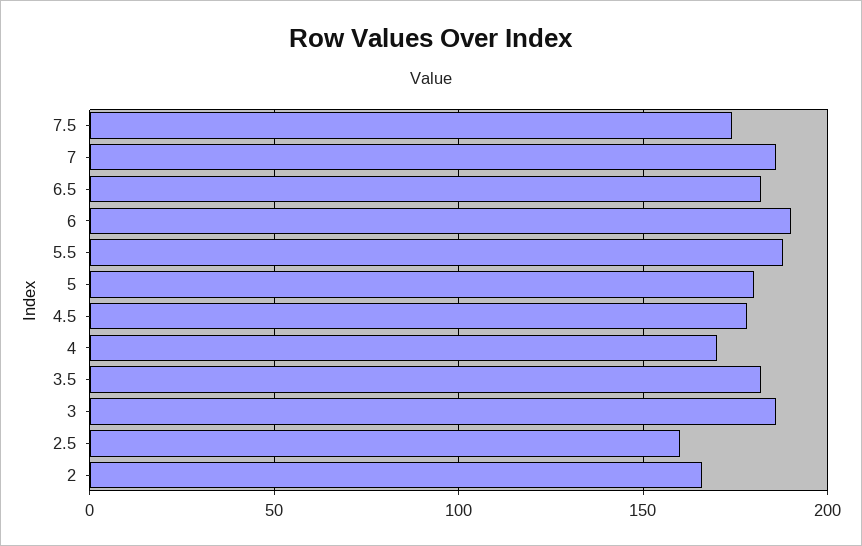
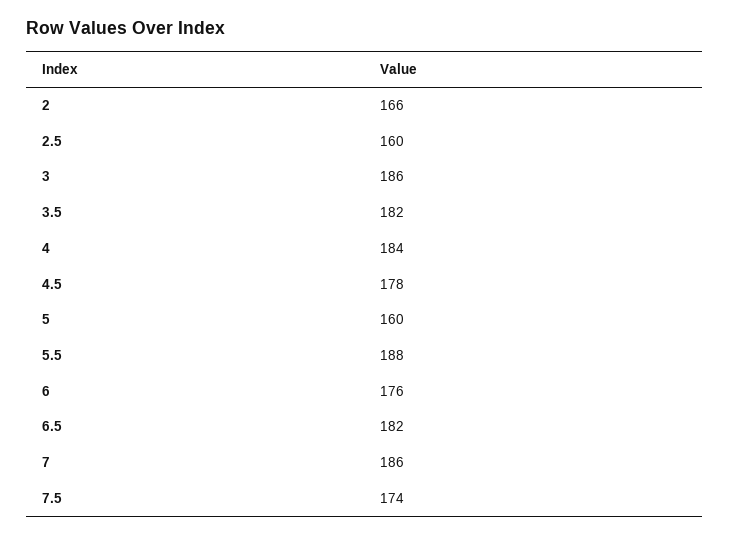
6: 190 -> 176
5: 180 -> 160
4: 170 -> 184

